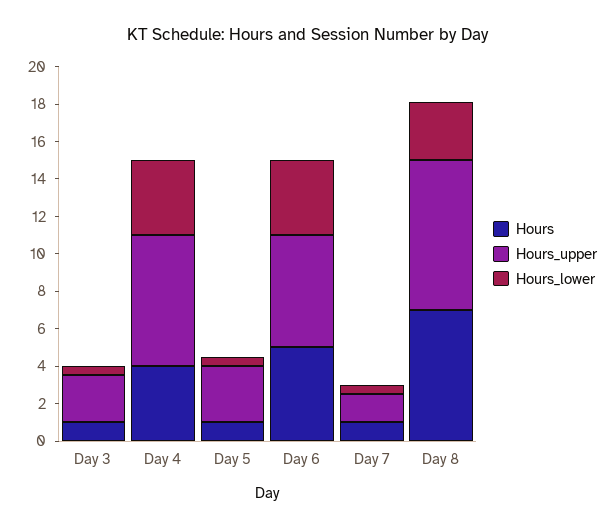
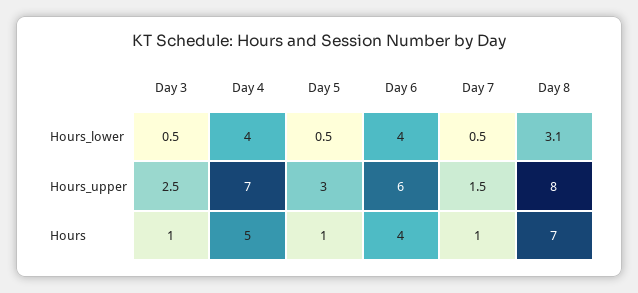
Hours, Day 4: 4 -> 5
Hours, Day 6: 5 -> 4

